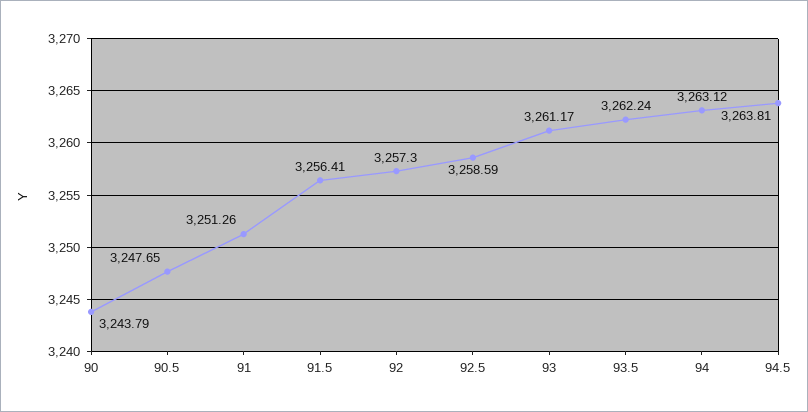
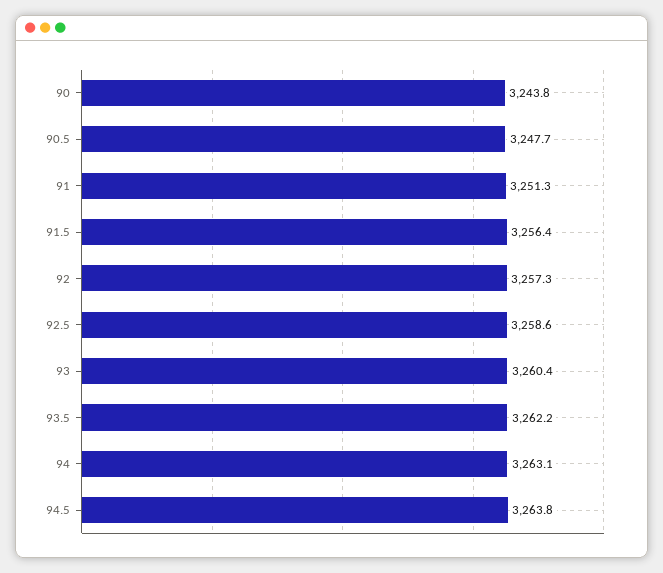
93: 3261.17 -> 3260.4

